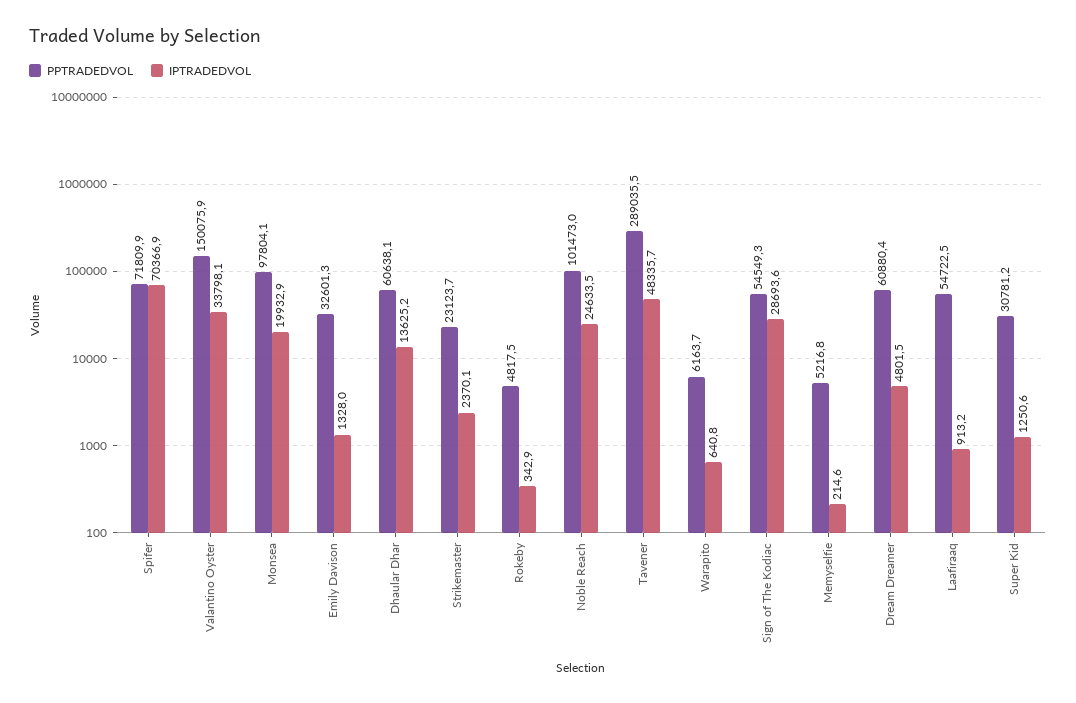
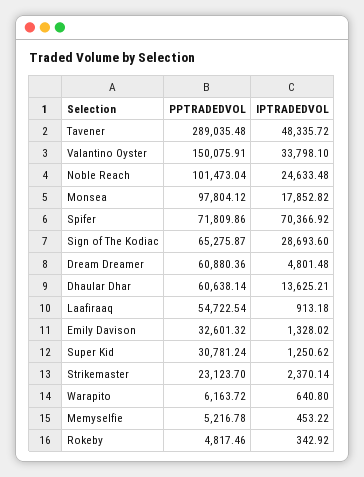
IPTRADEDVOL, Monsea: 19932.9 -> 17852.82
PPTRADEDVOL, Sign of The Kodiac: 54549.3 -> 65275.87
IPTRADEDVOL, Memyselfie: 214.6 -> 453.22

